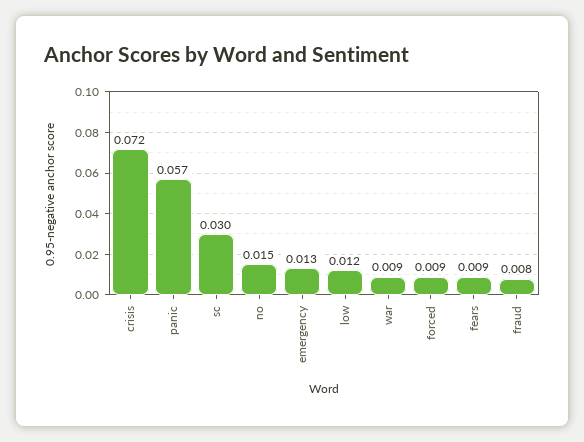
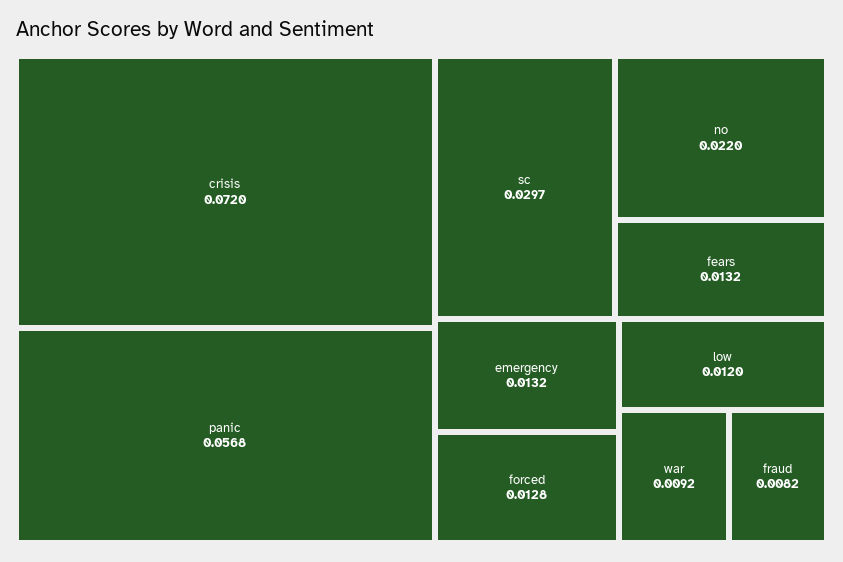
no: 0.015 -> 0.022
forced: 0.009 -> 0.0128
fears: 0.009 -> 0.0132

